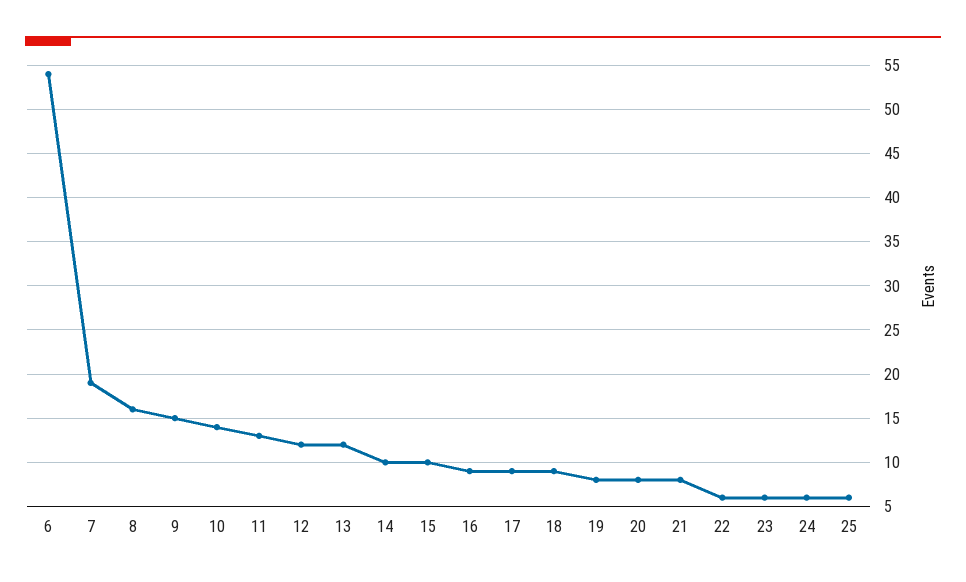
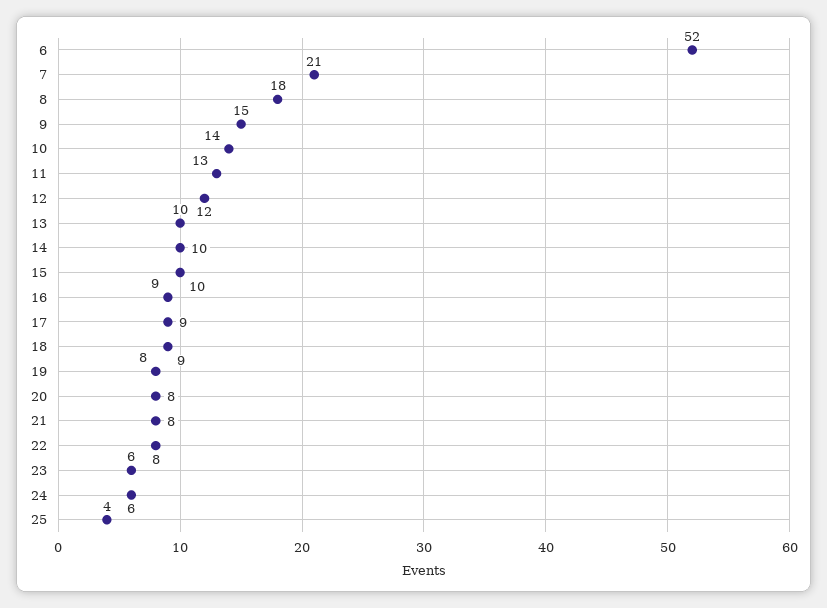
6: 54 -> 52
7: 19 -> 21
8: 16 -> 18
13: 12 -> 10
22: 6 -> 8
25: 6 -> 4

